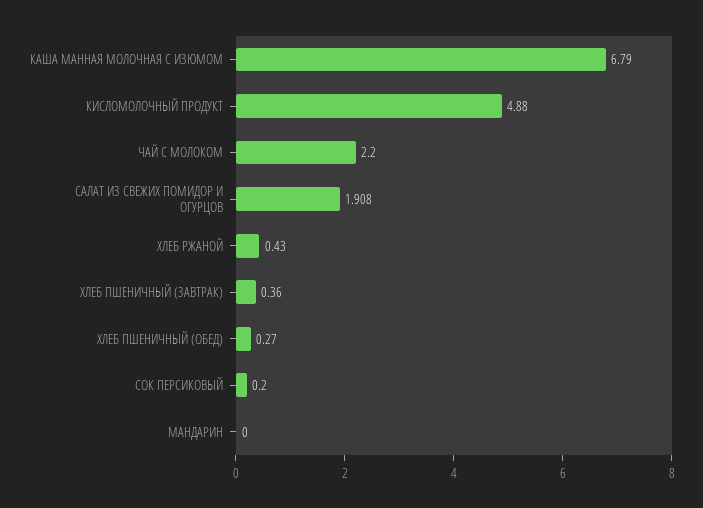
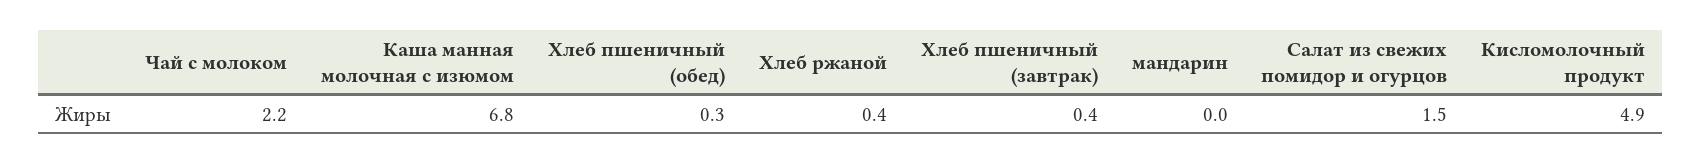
САЛАТ ИЗ СВЕЖИХ ПОМИДОР И ОГУРЦОВ: 1.908 -> 1.5
СОК ПЕРСИКОВЫЙ: 0.2 -> none

